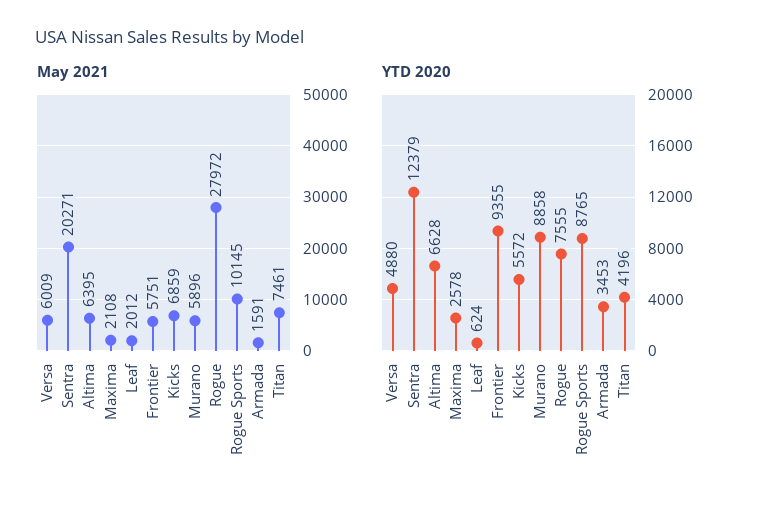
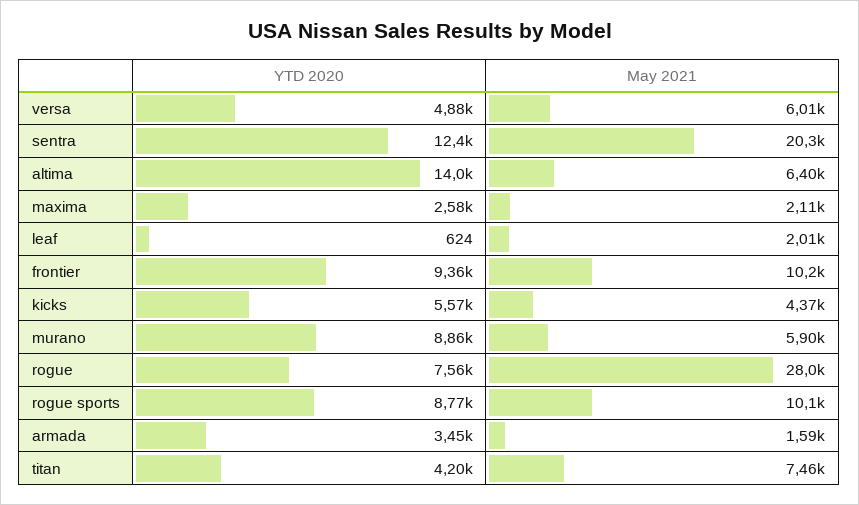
May 2021, Frontier: 5751 -> 10200
May 2021, Kicks: 6859 -> 4370
YTD 2020, Altima: 6628 -> 14000

